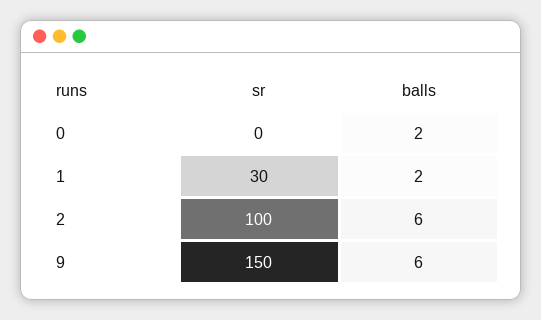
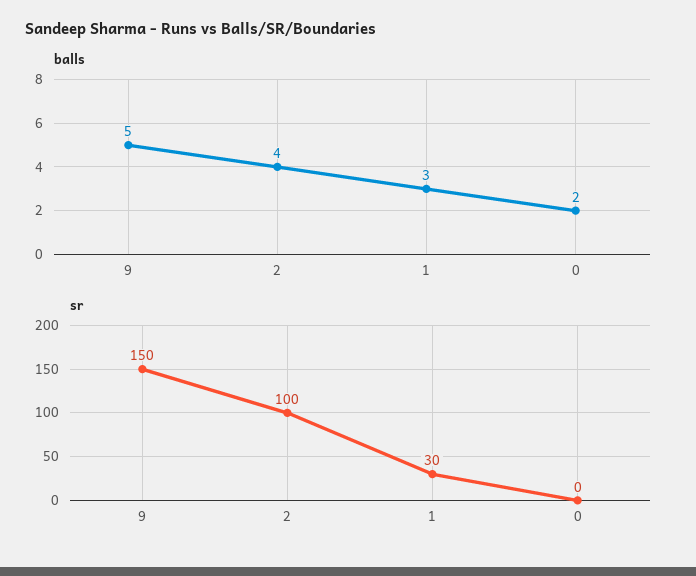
balls, 1: 2 -> 3
balls, 2: 6 -> 4
balls, 9: 6 -> 5

